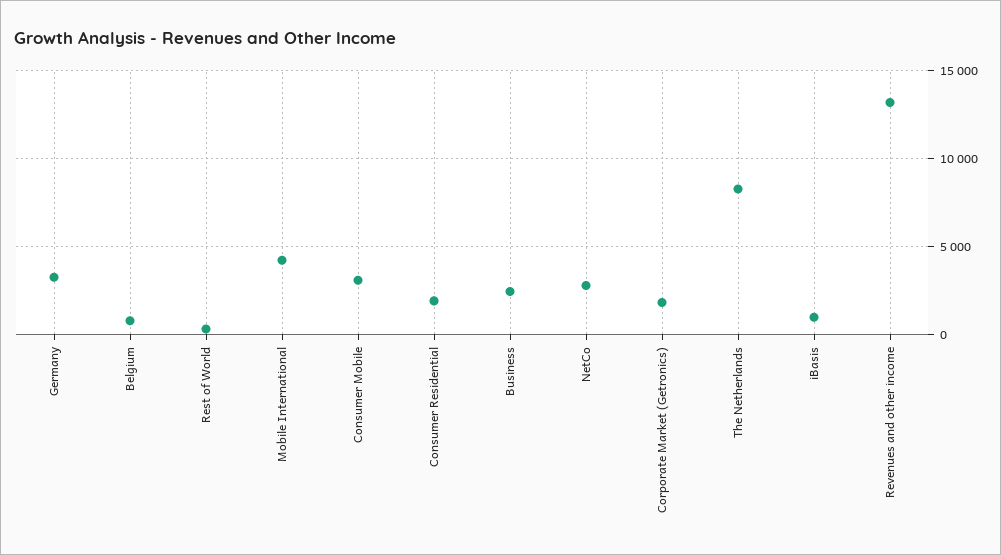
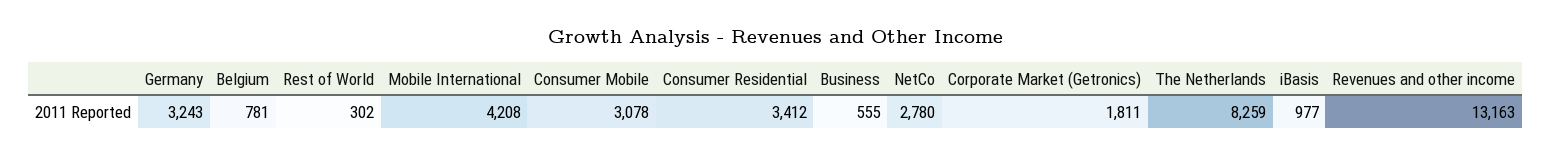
Consumer Residential: 2000 -> 3412
Business: 2500 -> 555

